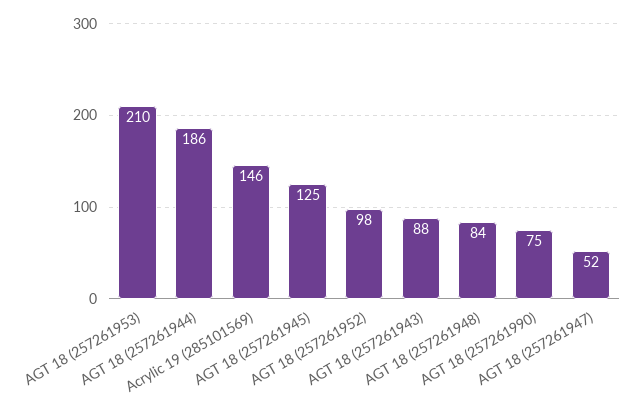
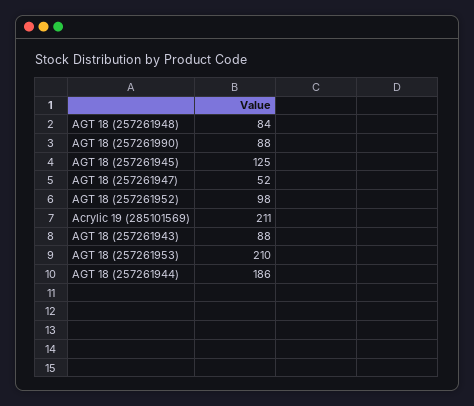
Acrylic 19 (285101569): 146 -> 211
AGT 18 (257261990): 75 -> 88

